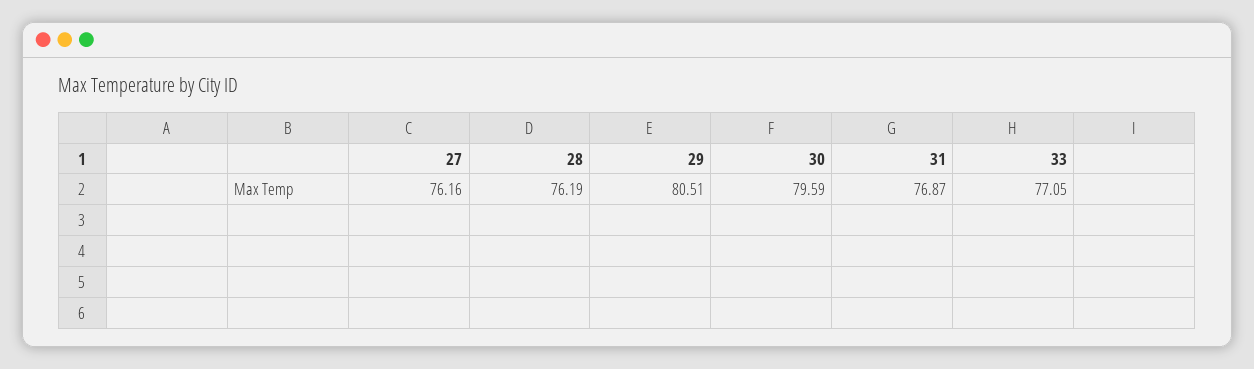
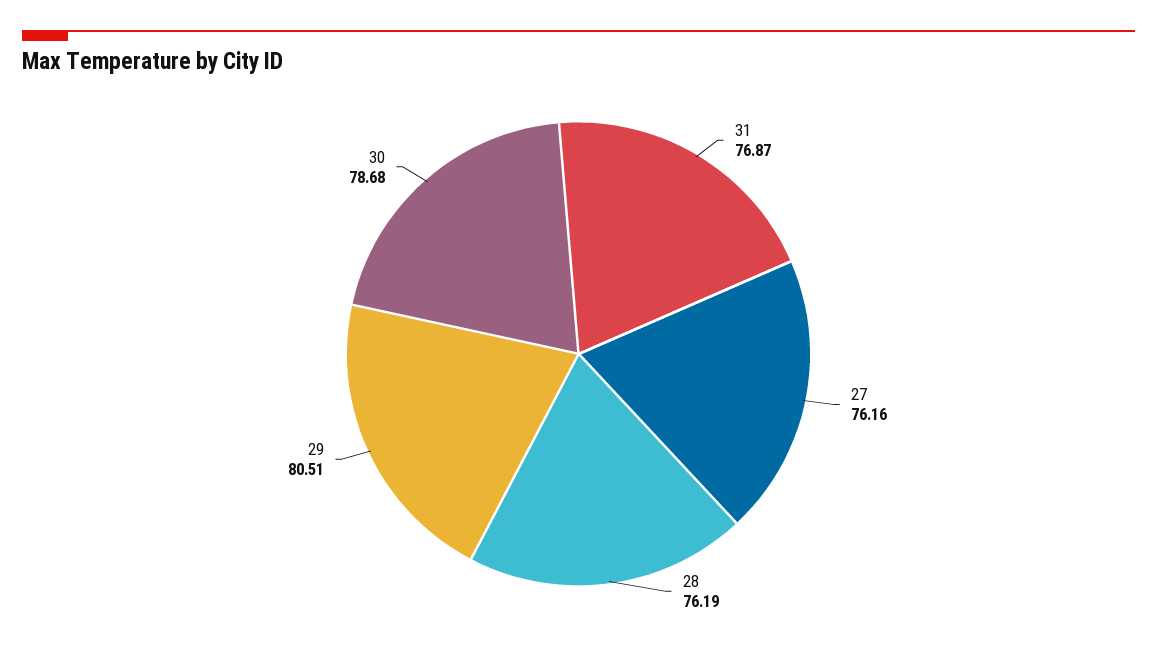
30: 79.59 -> 78.68
33: 77.05 -> none

